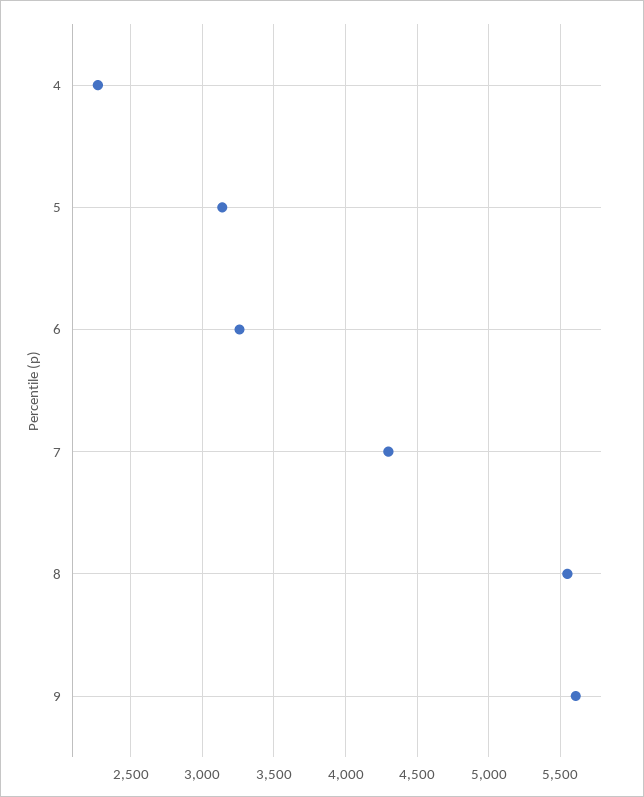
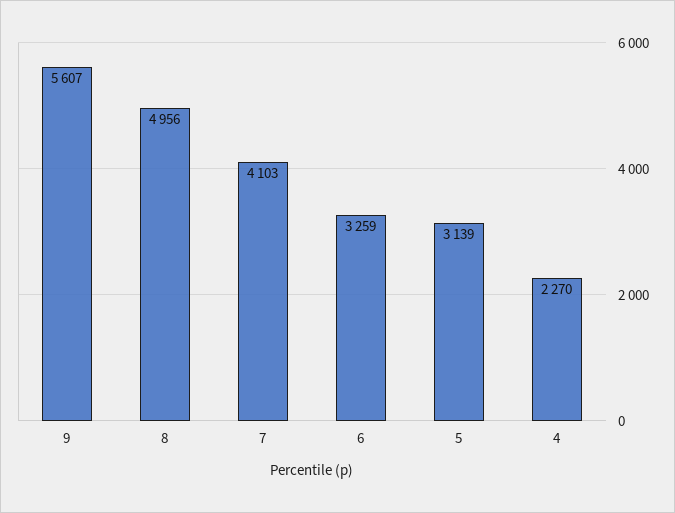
7: 4300 -> 4103
8: 5550 -> 4956

